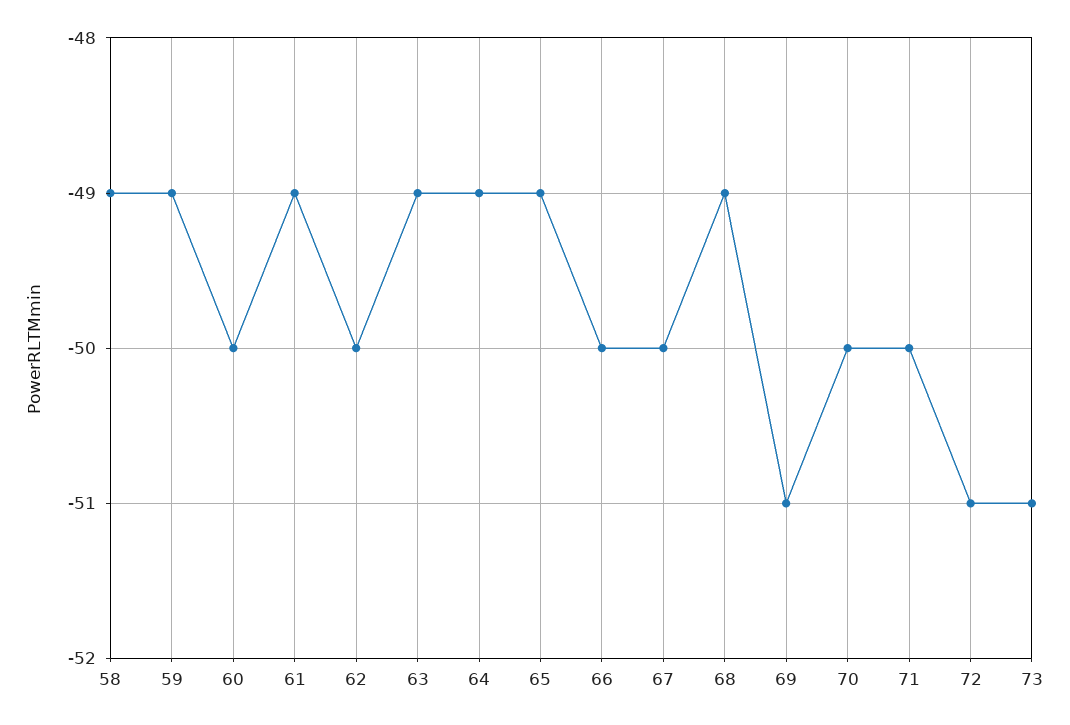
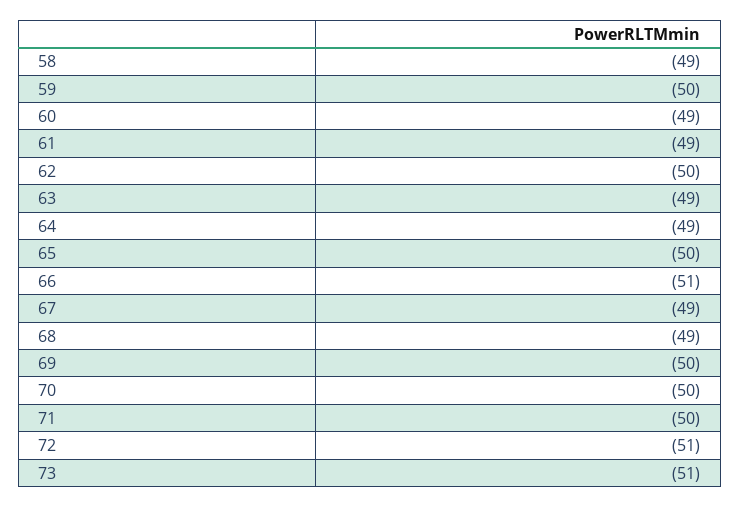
59: -49 -> -50
60: -50 -> -49
65: -49 -> -50
66: -50 -> -51
67: -50 -> -49
69: -51 -> -50

